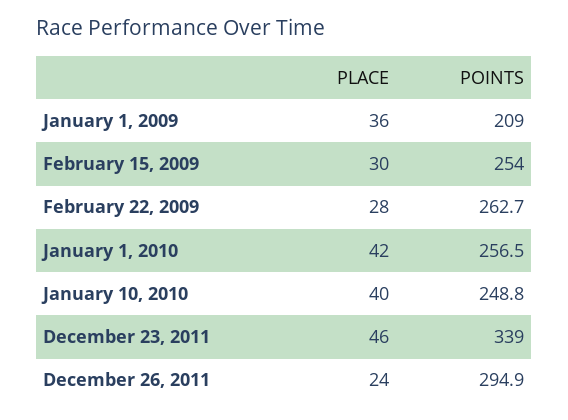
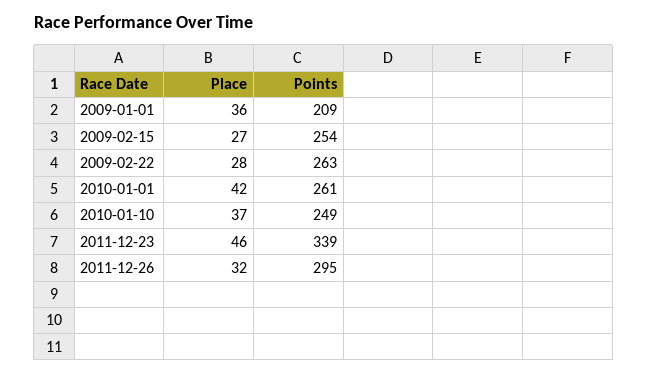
PLACE, February 15, 2009: 30 -> 27
POINTS, January 1, 2010: 256.5 -> 261
PLACE, January 10, 2010: 40 -> 37
PLACE, December 26, 2011: 24 -> 32

